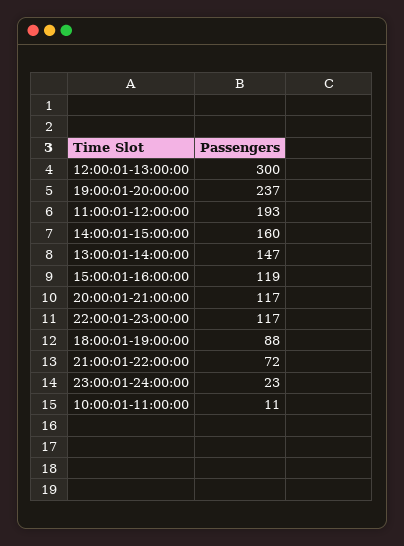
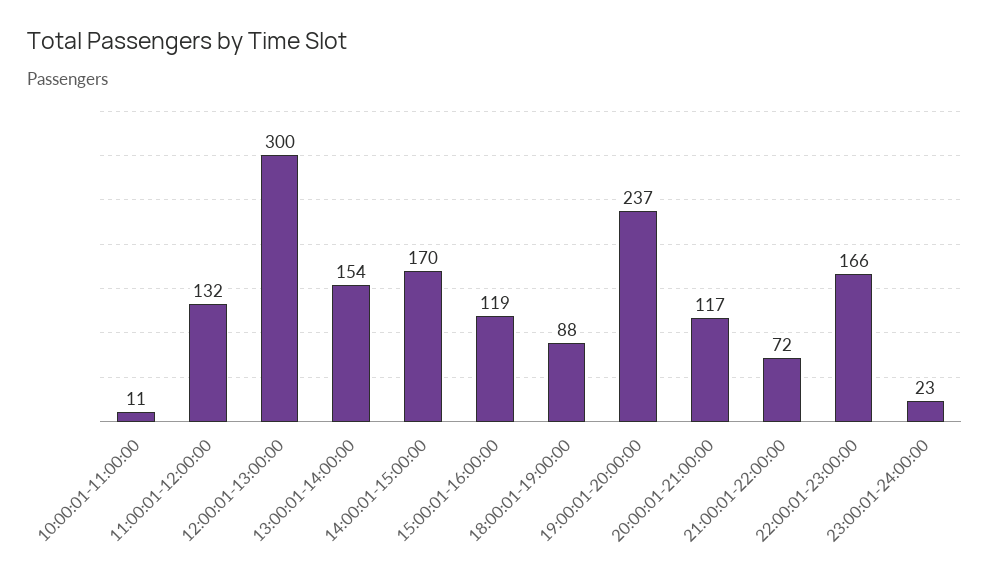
11:00:01-12:00:00: 193 -> 132
14:00:01-15:00:00: 160 -> 170
13:00:01-14:00:00: 147 -> 154
22:00:01-23:00:00: 117 -> 166

